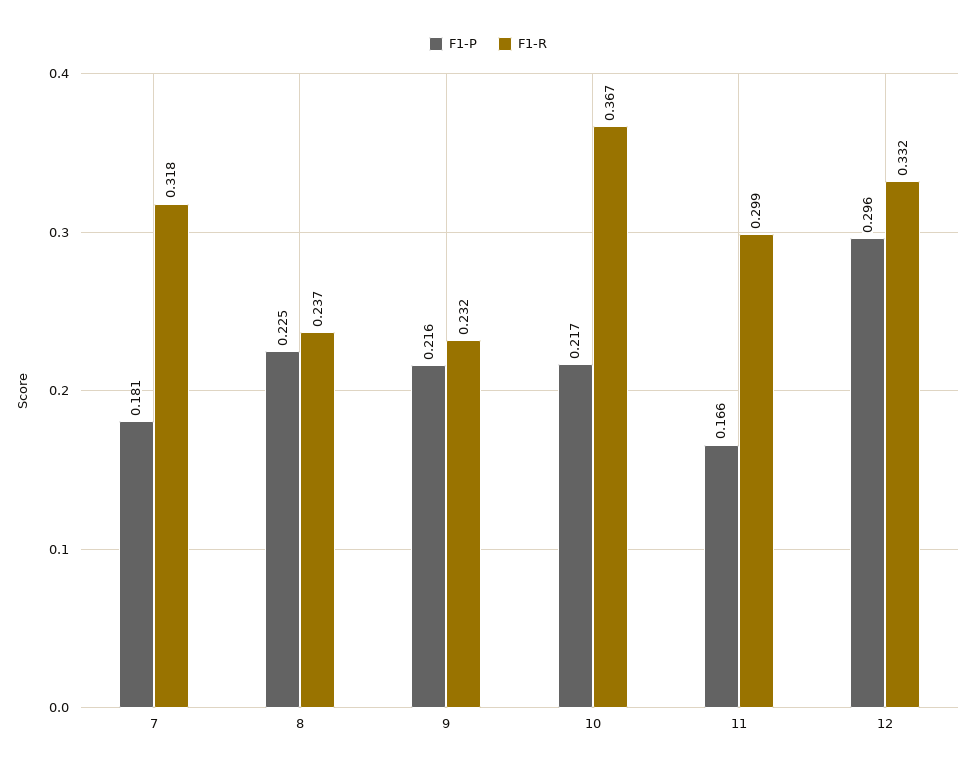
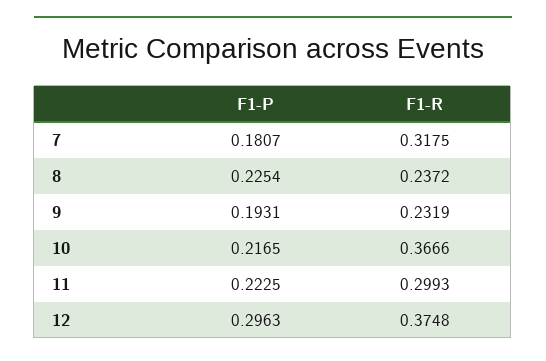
F1-P, 9: 0.216 -> 0.1931
F1-P, 11: 0.166 -> 0.2225
F1-R, 12: 0.332 -> 0.3748

